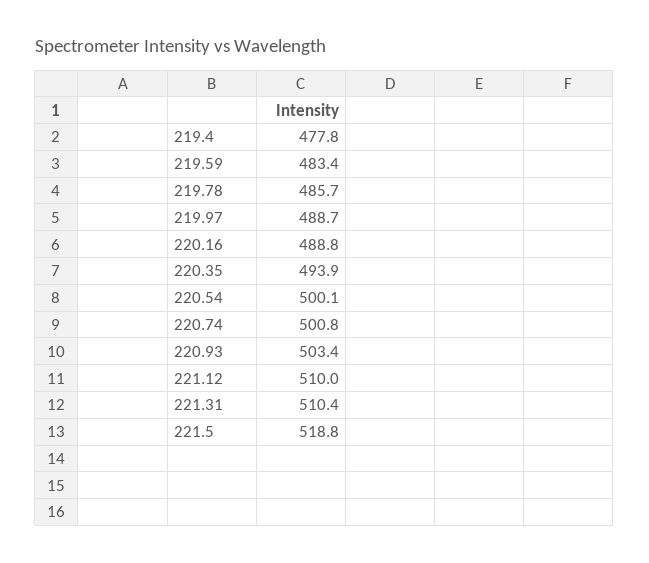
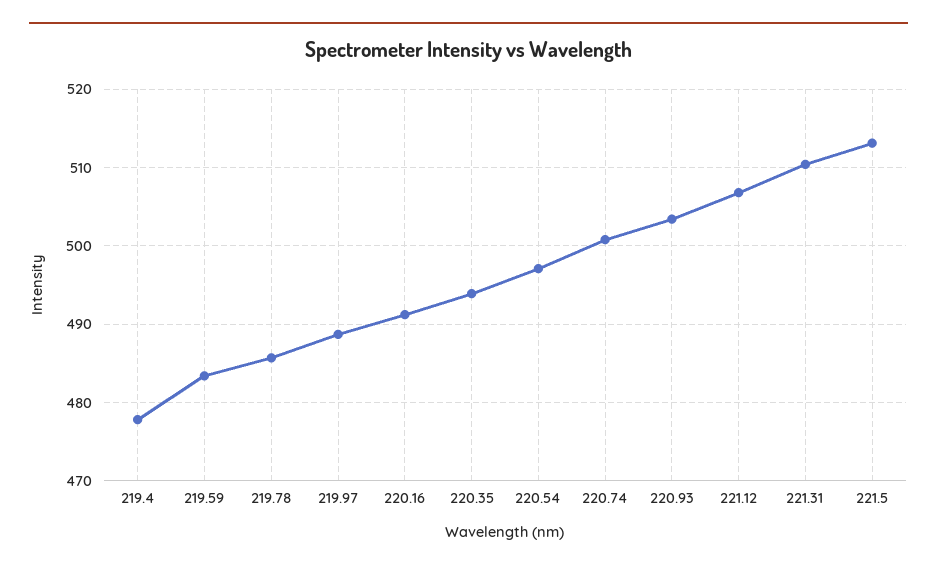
220.16: 488.8 -> 491
220.54: 500.1 -> 497
221.12: 510 -> 507
221.5: 518.8 -> 513

